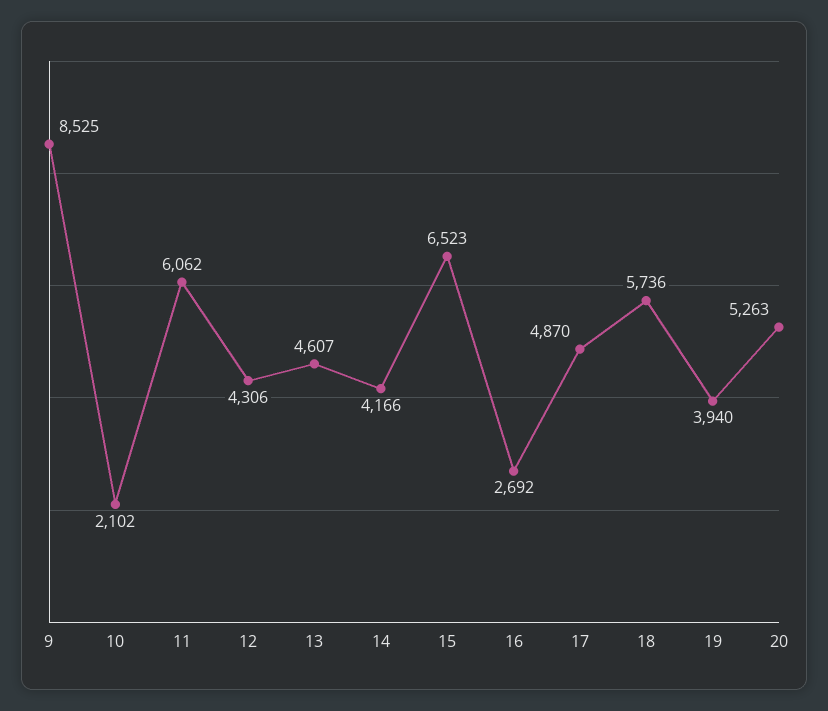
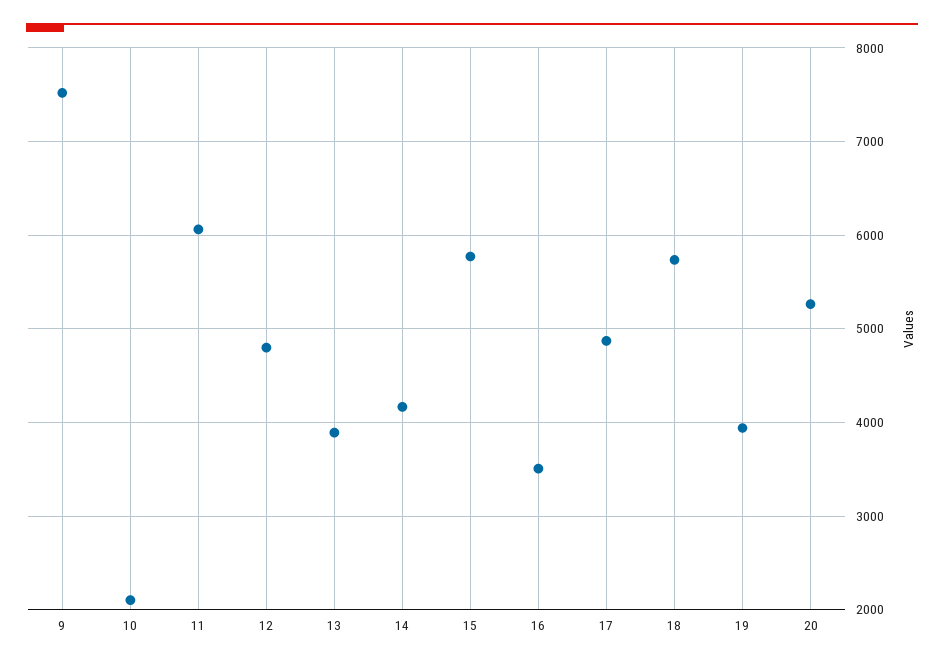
9: 8525 -> 7500
12: 4306 -> 4800
13: 4607 -> 3900
15: 6523 -> 5800
16: 2692 -> 3500

